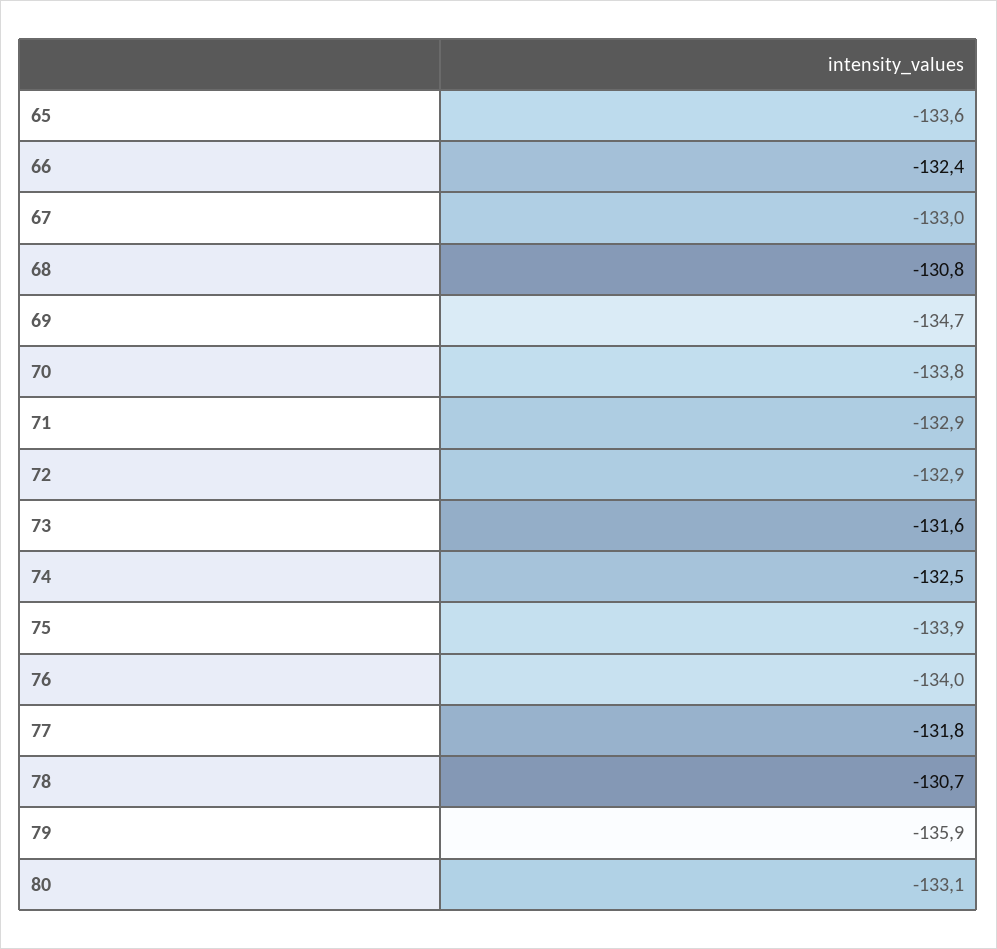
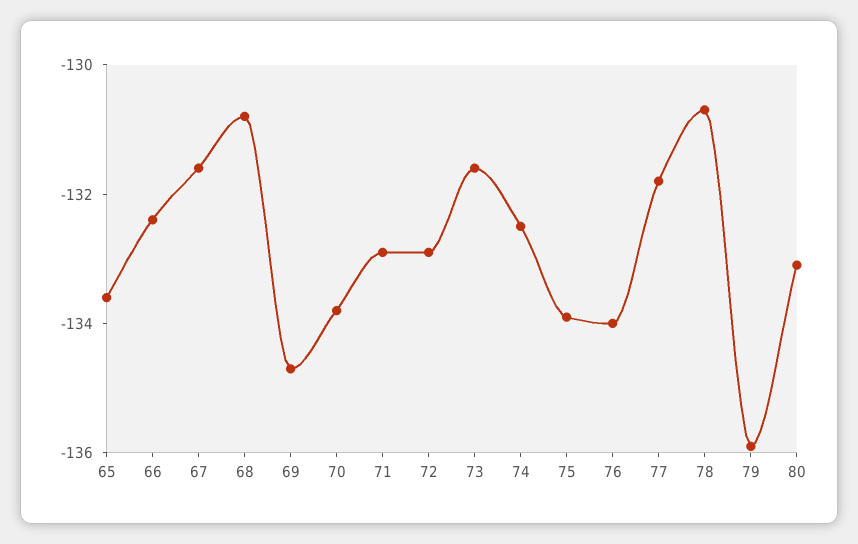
67: -133 -> -131.5

